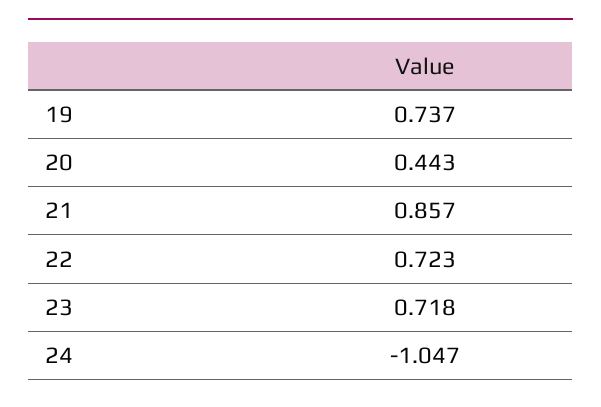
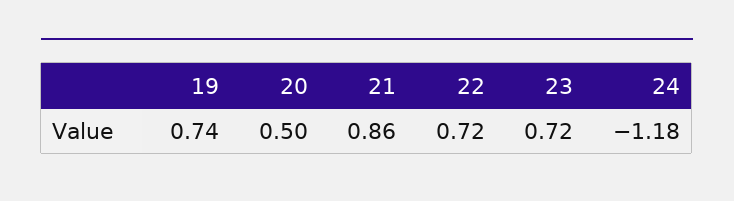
20: 0.443 -> 0.5
24: -1.047 -> -1.18

